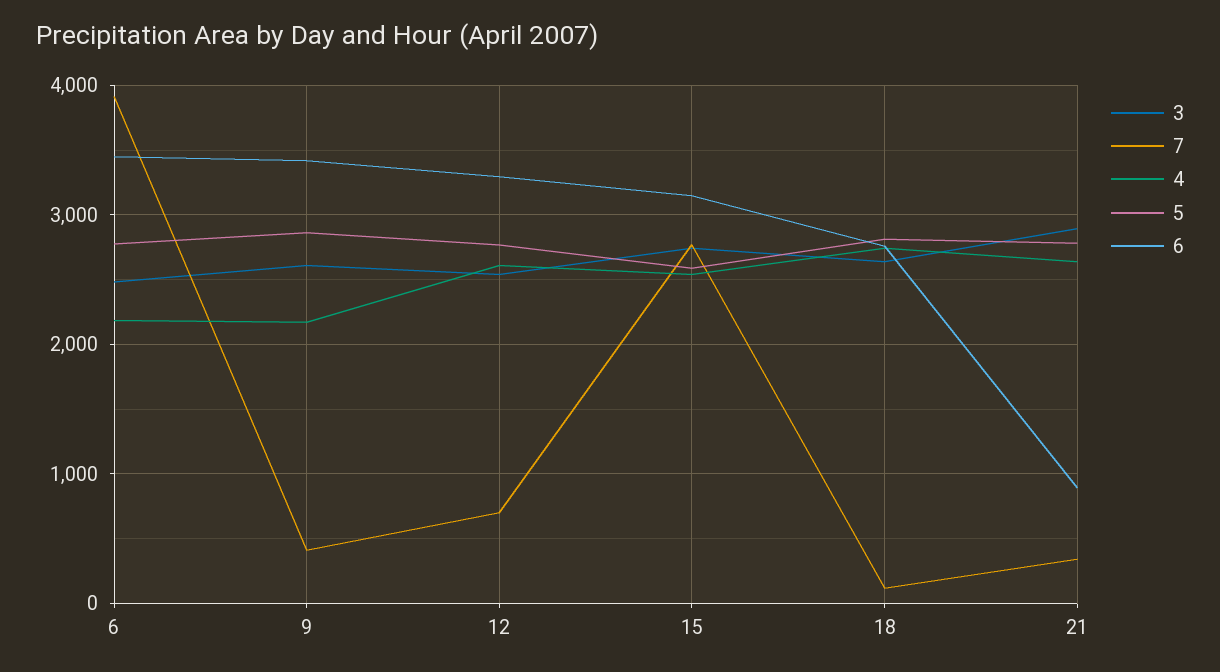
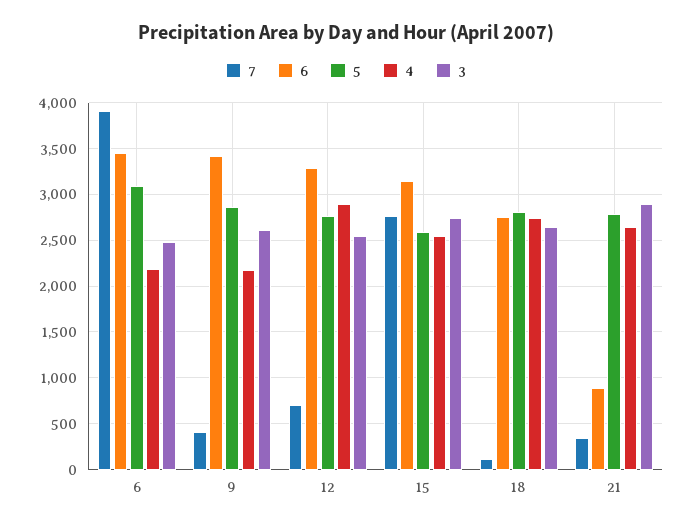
5, 6: 2800 -> 3100
4, 12: 2600 -> 2900

